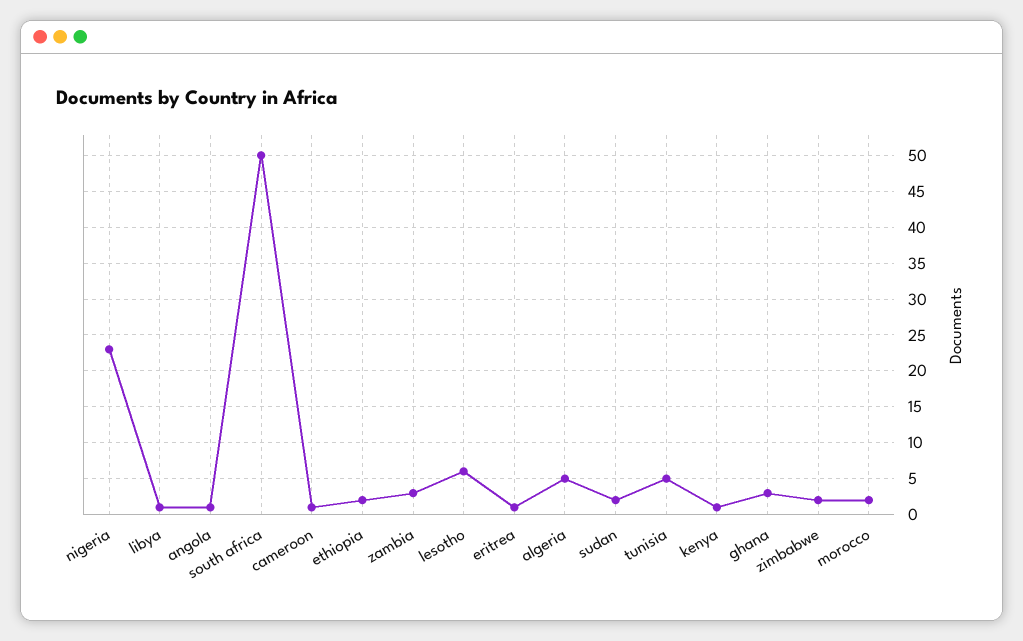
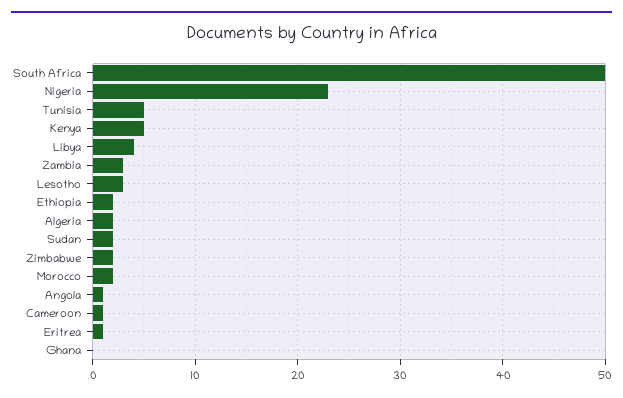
libya: 1 -> 4
lesotho: 6 -> 3
algeria: 5 -> 2
kenya: 1 -> 5
ghana: 3 -> 0

